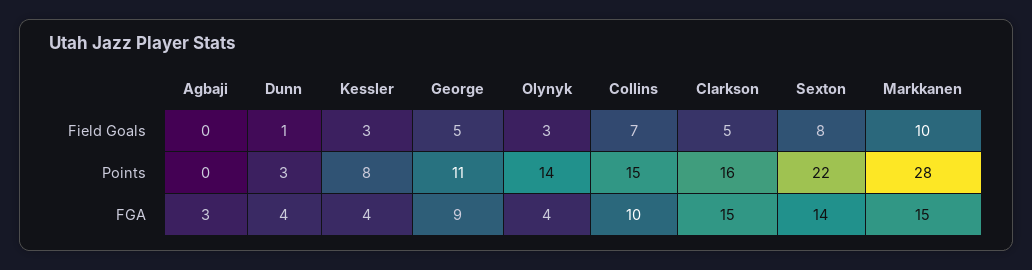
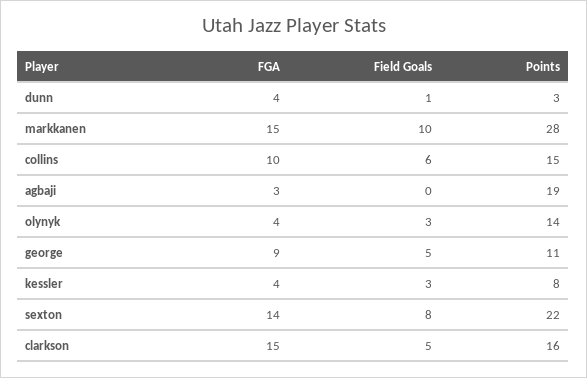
Collins, Field Goals: 7 -> 6
Agbaji, Points: 0 -> 19

